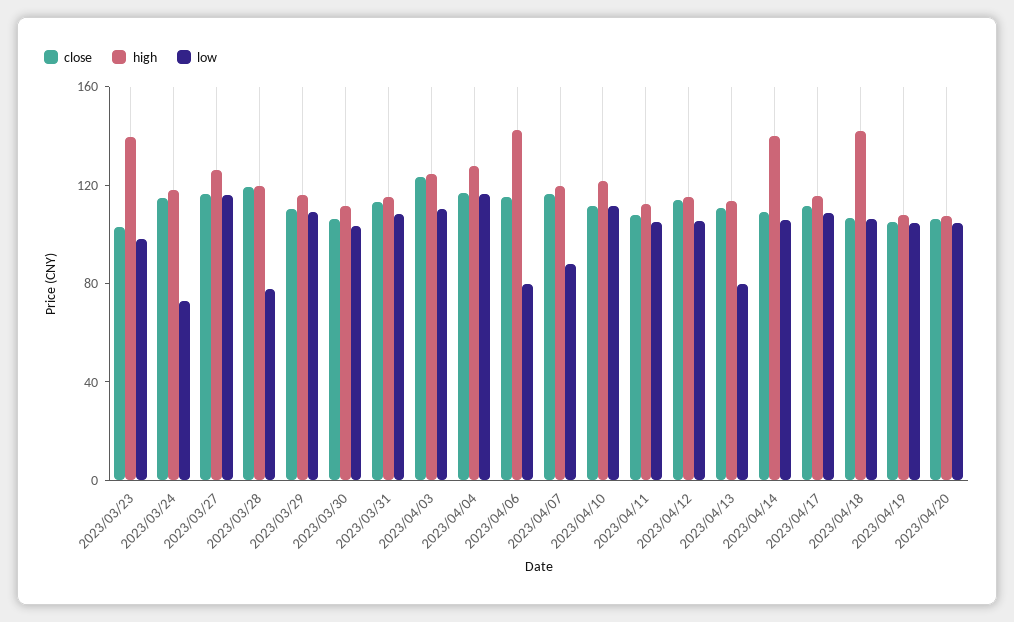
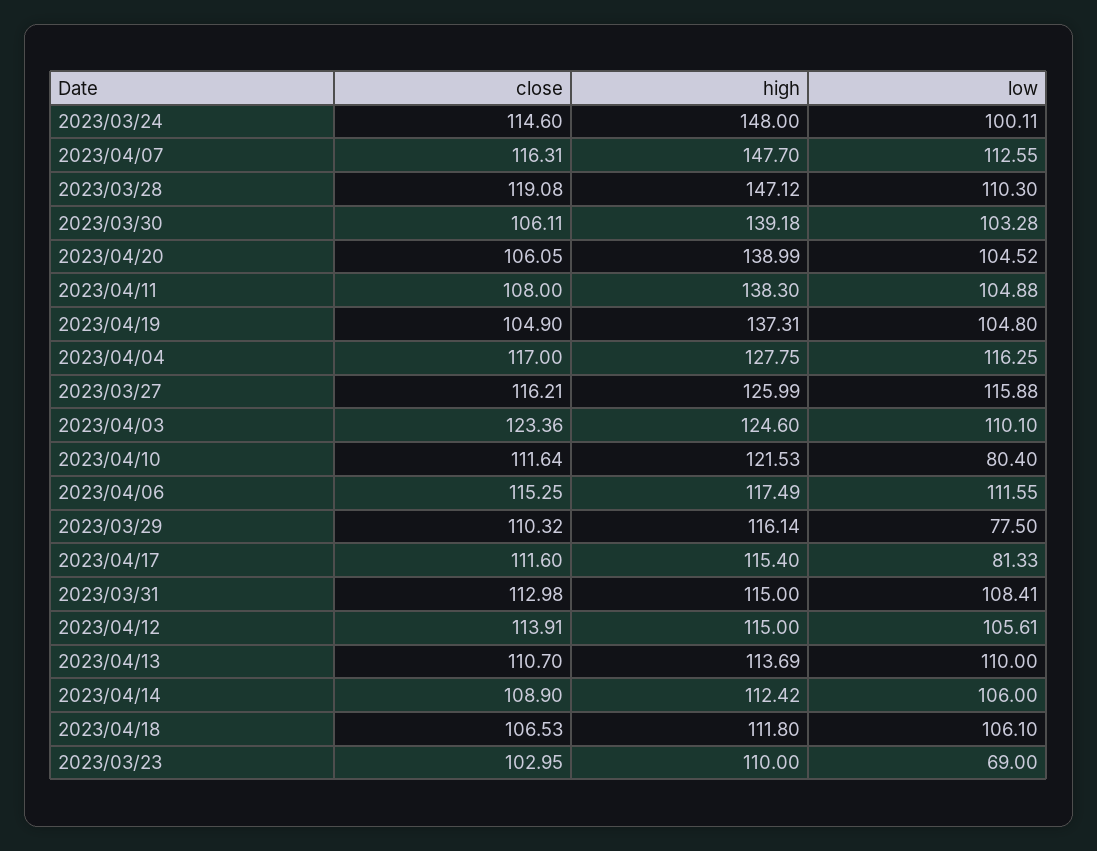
high, 2023/03/23: 140 -> 110
low, 2023/03/23: 100 -> 69
high, 2023/03/24: 120 -> 148
low, 2023/03/24: 70 -> 100.11
high, 2023/03/28: 120 -> 147.12
low, 2023/03/28: 80 -> 110.3
low, 2023/03/29: 110 -> 77.5
high, 2023/03/30: 110 -> 139.18
high, 2023/04/06: 140 -> 117.49
low, 2023/04/06: 80 -> 111.55
high, 2023/04/07: 120 -> 147.7
low, 2023/04/07: 90 -> 112.55
low, 2023/04/10: 110 -> 80.4
high, 2023/04/11: 110 -> 138.3
low, 2023/04/13: 80 -> 110
high, 2023/04/14: 140 -> 112.42
low, 2023/04/17: 110 -> 81.33
high, 2023/04/18: 140 -> 111.8
high, 2023/04/19: 110 -> 137.31
high, 2023/04/20: 110 -> 138.99

